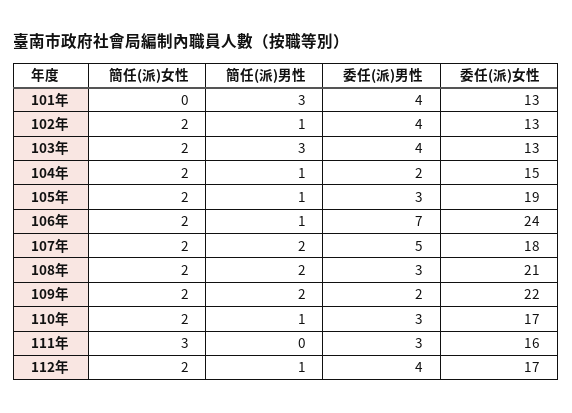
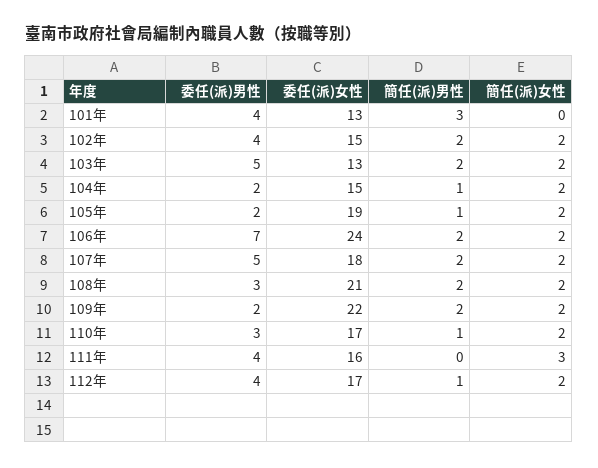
簡任(派)男性, 102年: 1 -> 2
委任(派)女性, 102年: 13 -> 15
簡任(派)男性, 103年: 3 -> 2
委任(派)男性, 103年: 4 -> 5
委任(派)男性, 105年: 3 -> 2
簡任(派)男性, 106年: 1 -> 2
委任(派)男性, 111年: 3 -> 4

